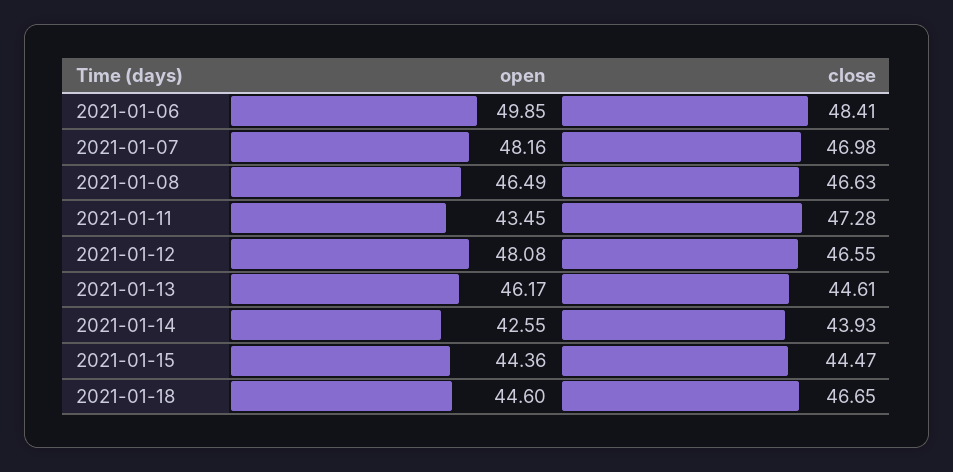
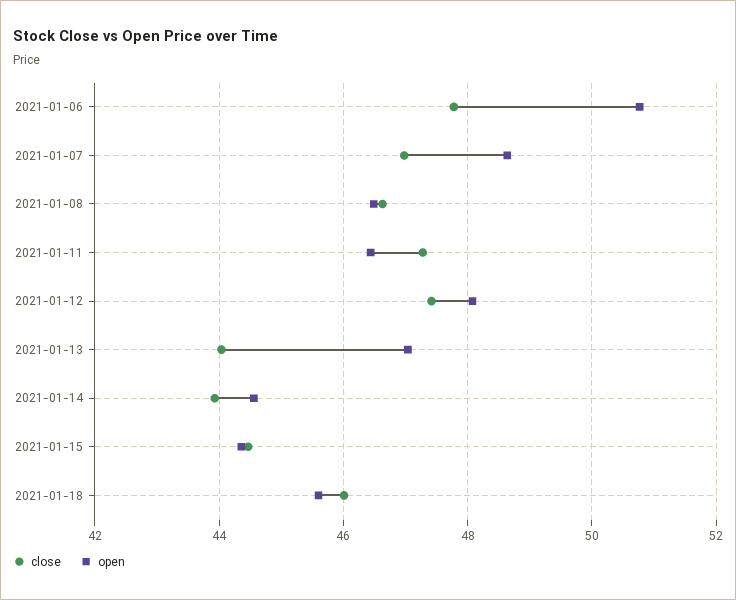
open, 2021-01-06: 49.85 -> 50.8
close, 2021-01-06: 48.41 -> 47.8
open, 2021-01-07: 48.16 -> 48.6
open, 2021-01-11: 43.45 -> 46.4
close, 2021-01-12: 46.55 -> 47.4
open, 2021-01-13: 46.17 -> 47
close, 2021-01-13: 44.61 -> 44
open, 2021-01-14: 42.55 -> 44.6
open, 2021-01-18: 44.6 -> 45.6
close, 2021-01-18: 46.65 -> 46

